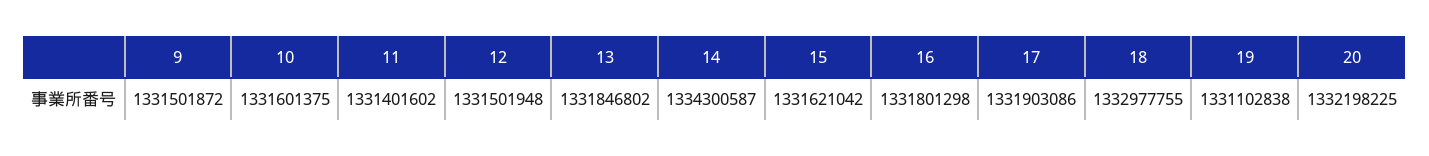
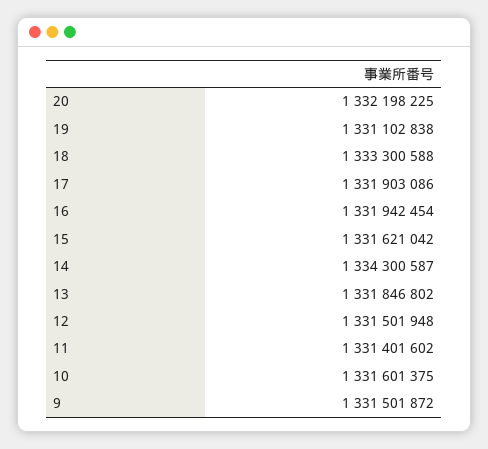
16: 1331801298 -> 1331942454
18: 1332977755 -> 1333300588

